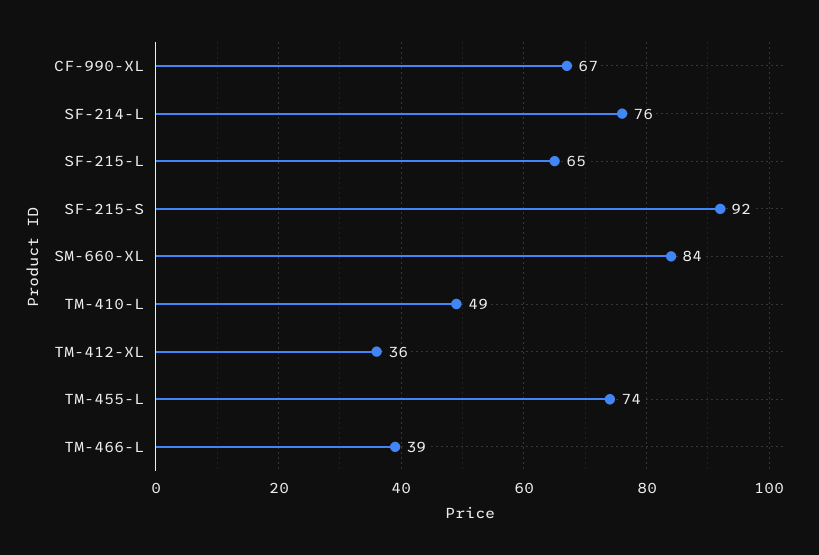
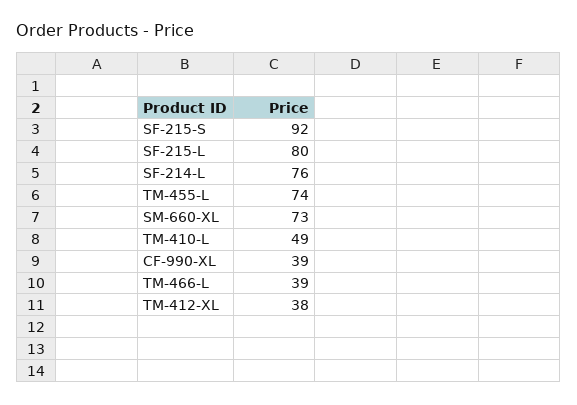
CF-990-XL: 67 -> 39
SF-215-L: 65 -> 80
SM-660-XL: 84 -> 73
TM-412-XL: 36 -> 38

